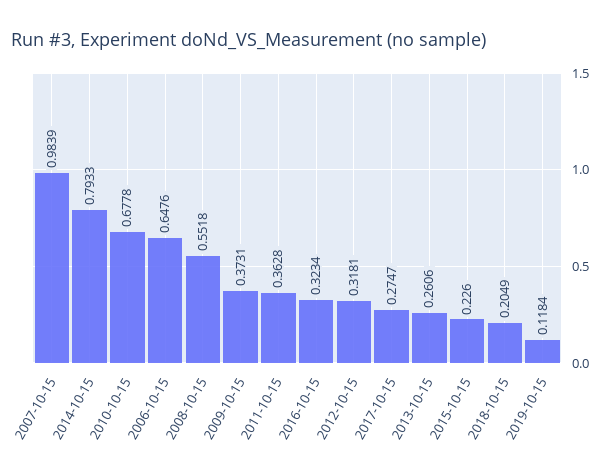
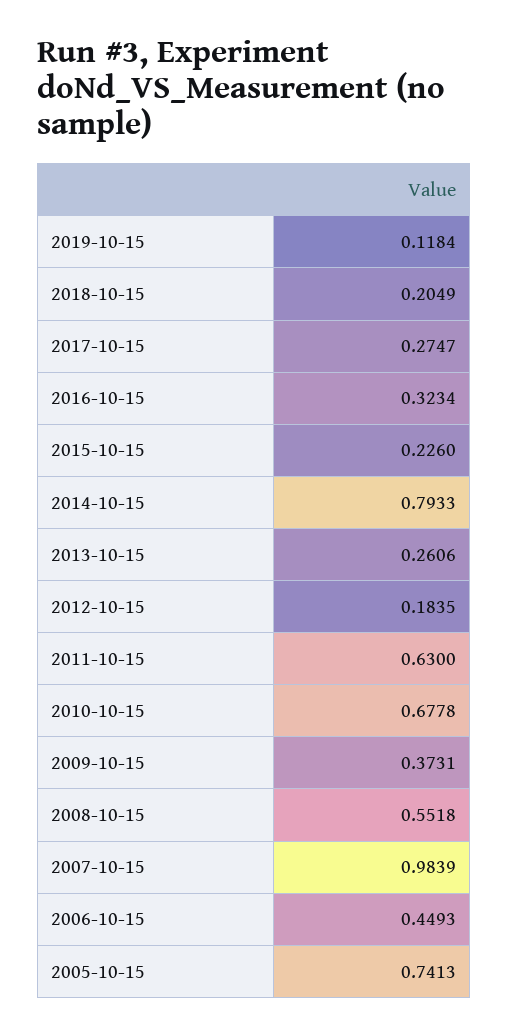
2006-10-15: 0.6476 -> 0.4493
2011-10-15: 0.3628 -> 0.63
2012-10-15: 0.3181 -> 0.1835
2005-10-15: none -> 0.7413

